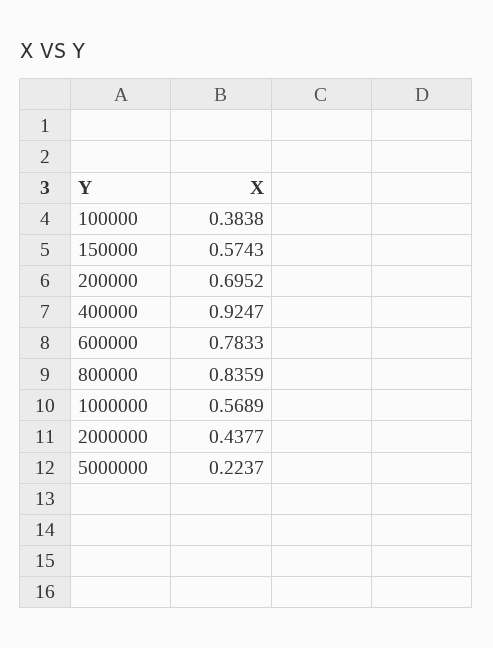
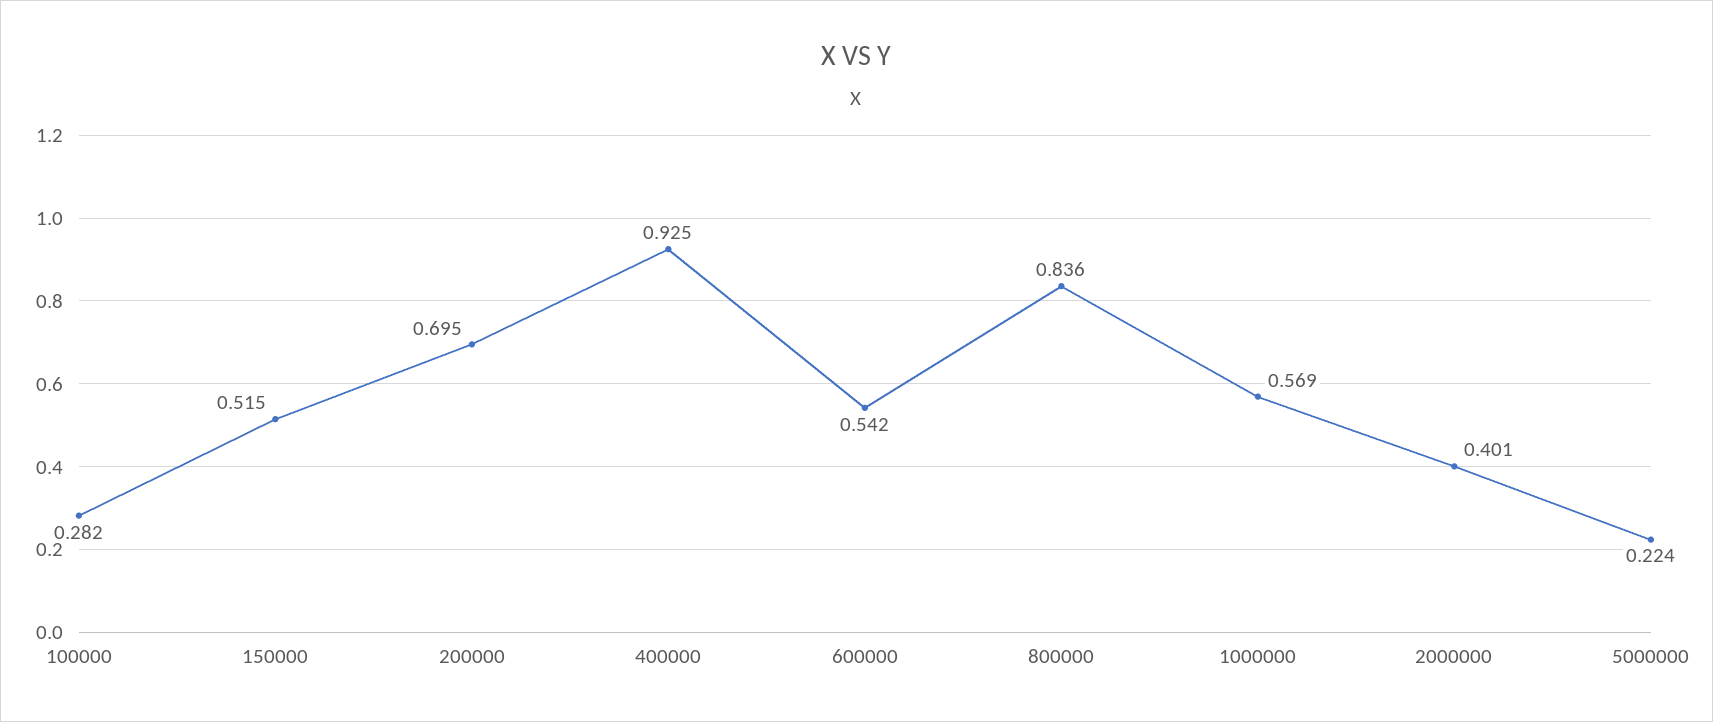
100000: 0.3838 -> 0.282
150000: 0.5743 -> 0.515
600000: 0.7833 -> 0.542
2000000: 0.4377 -> 0.401

